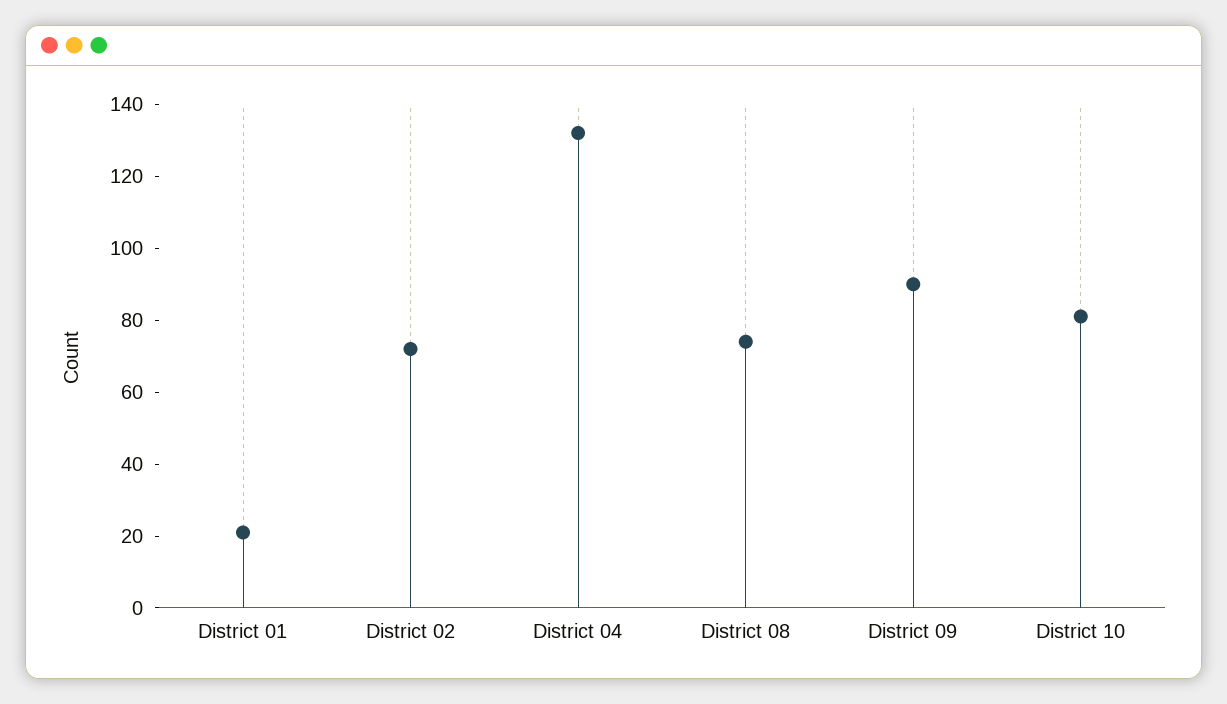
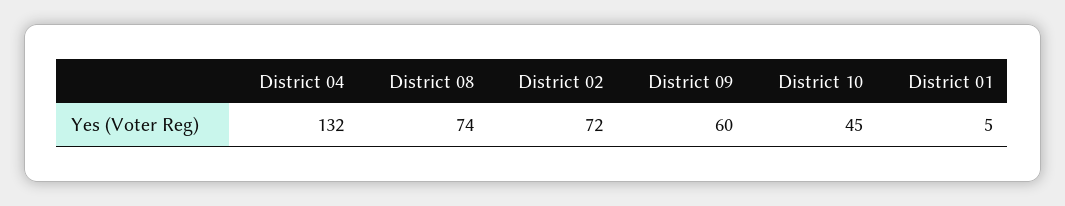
District 01: 20 -> 5
District 09: 90 -> 60
District 10: 80 -> 45

